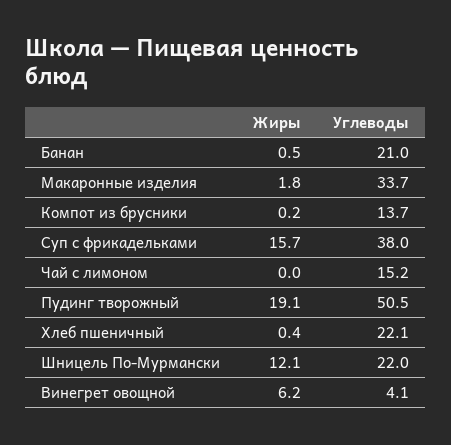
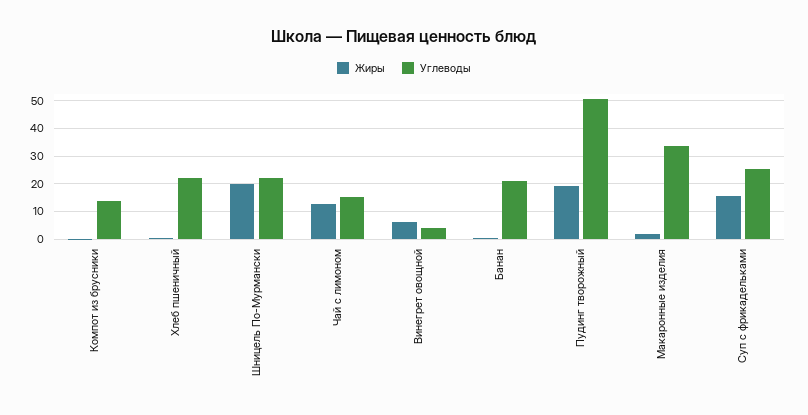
Углеводы, Суп с фрикадельками: 38 -> 25
Жиры, Чай с лимоном: 0 -> 12.5
Жиры, Шницель По-Мурмански: 12.1 -> 20

